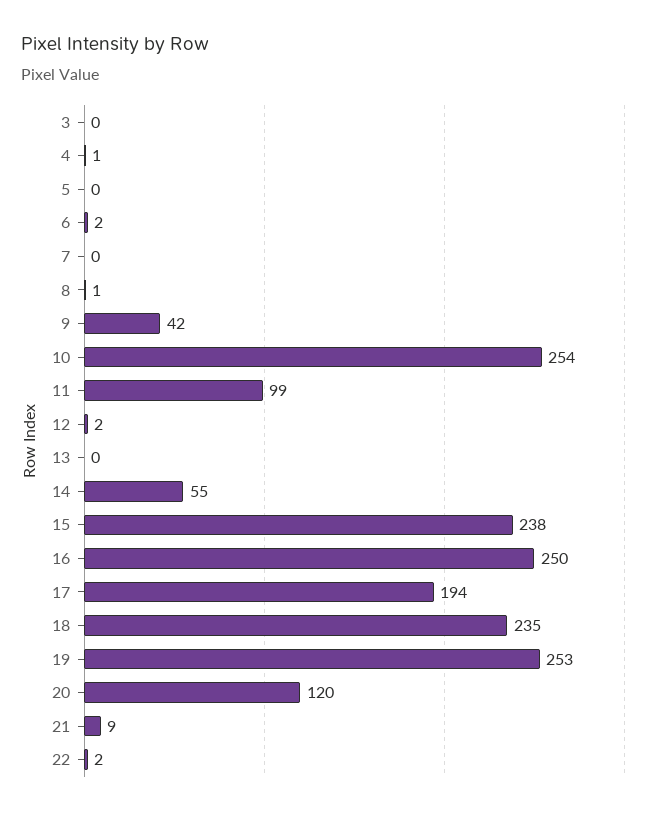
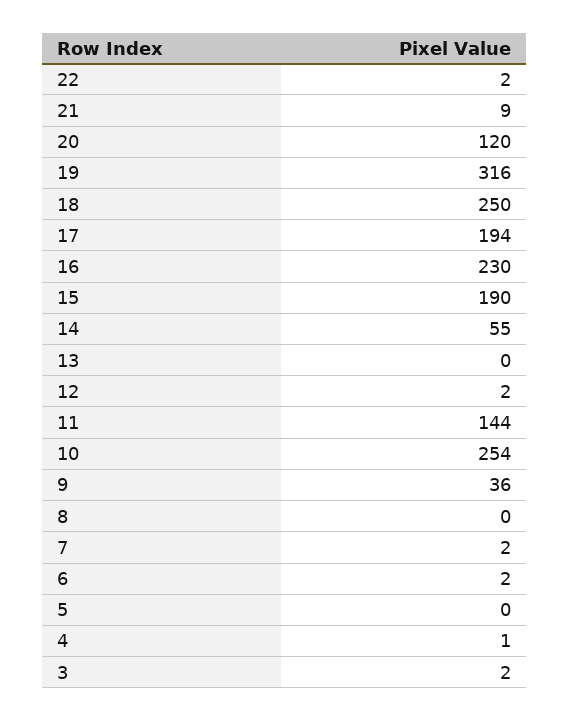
3: 0 -> 2
7: 0 -> 2
8: 1 -> 0
9: 42 -> 36
11: 99 -> 144
15: 238 -> 190
16: 250 -> 230
18: 235 -> 250
19: 253 -> 316

